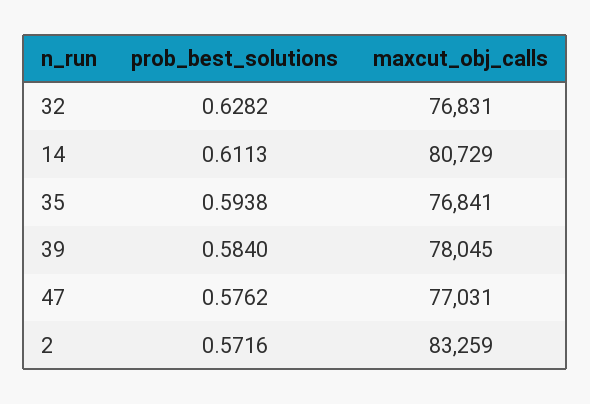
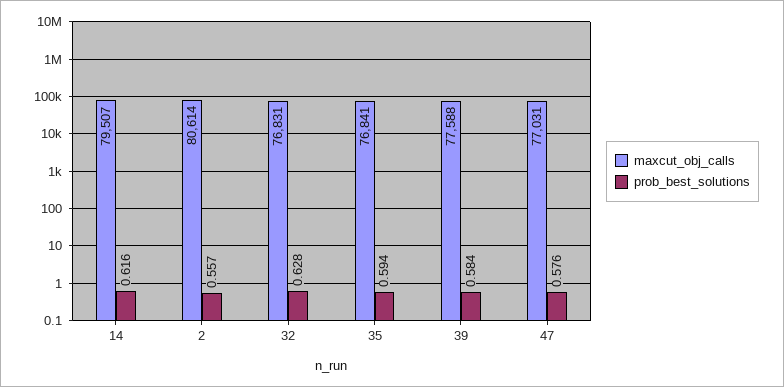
prob_best_solutions, 14: 0.6113 -> 0.616
maxcut_obj_calls, 14: 80729 -> 79507
maxcut_obj_calls, 39: 78045 -> 77588
prob_best_solutions, 2: 0.5716 -> 0.557
maxcut_obj_calls, 2: 83259 -> 80614

